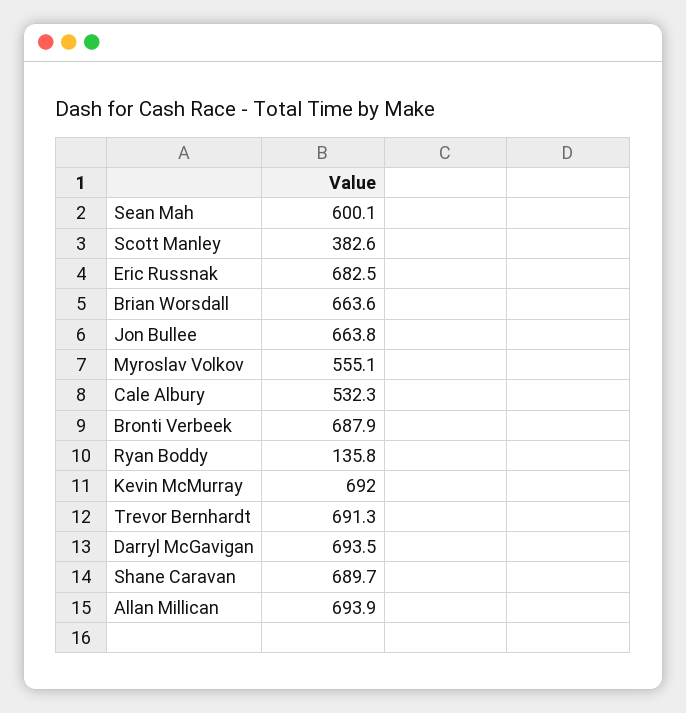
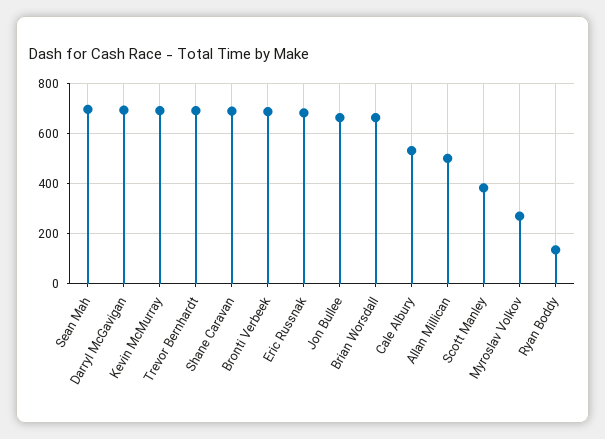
Sean Mah: 600.1 -> 700
Myroslav Volkov: 555.1 -> 275
Allan Millican: 693.9 -> 500

